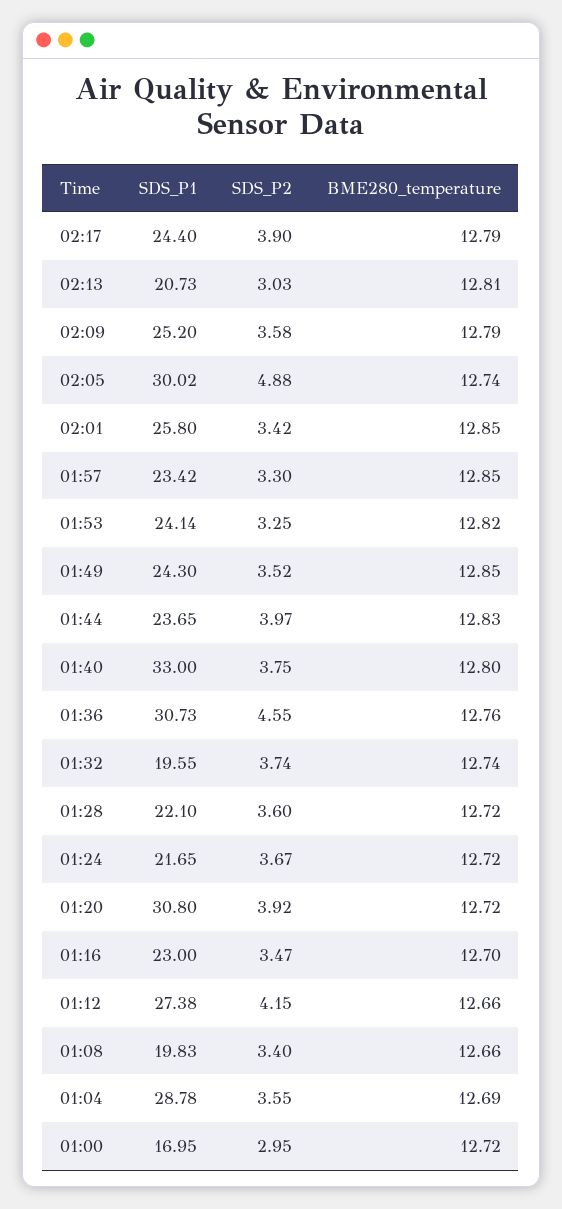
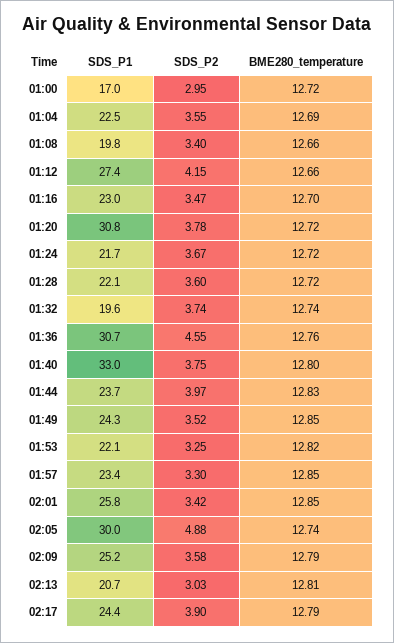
SDS_P1, 01:53: 24.14 -> 22.1
SDS_P2, 01:20: 3.92 -> 3.78
SDS_P1, 01:04: 28.78 -> 22.5

